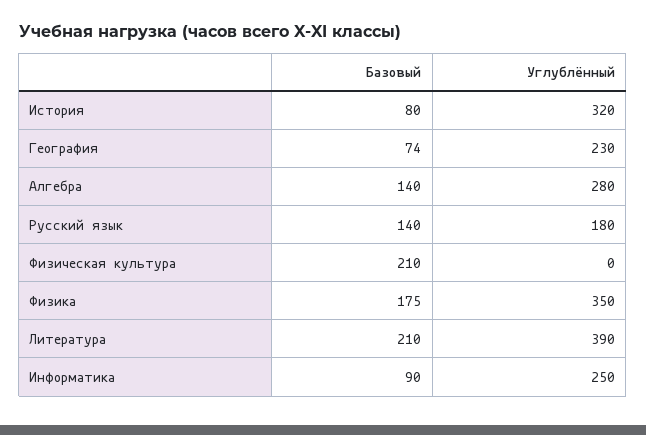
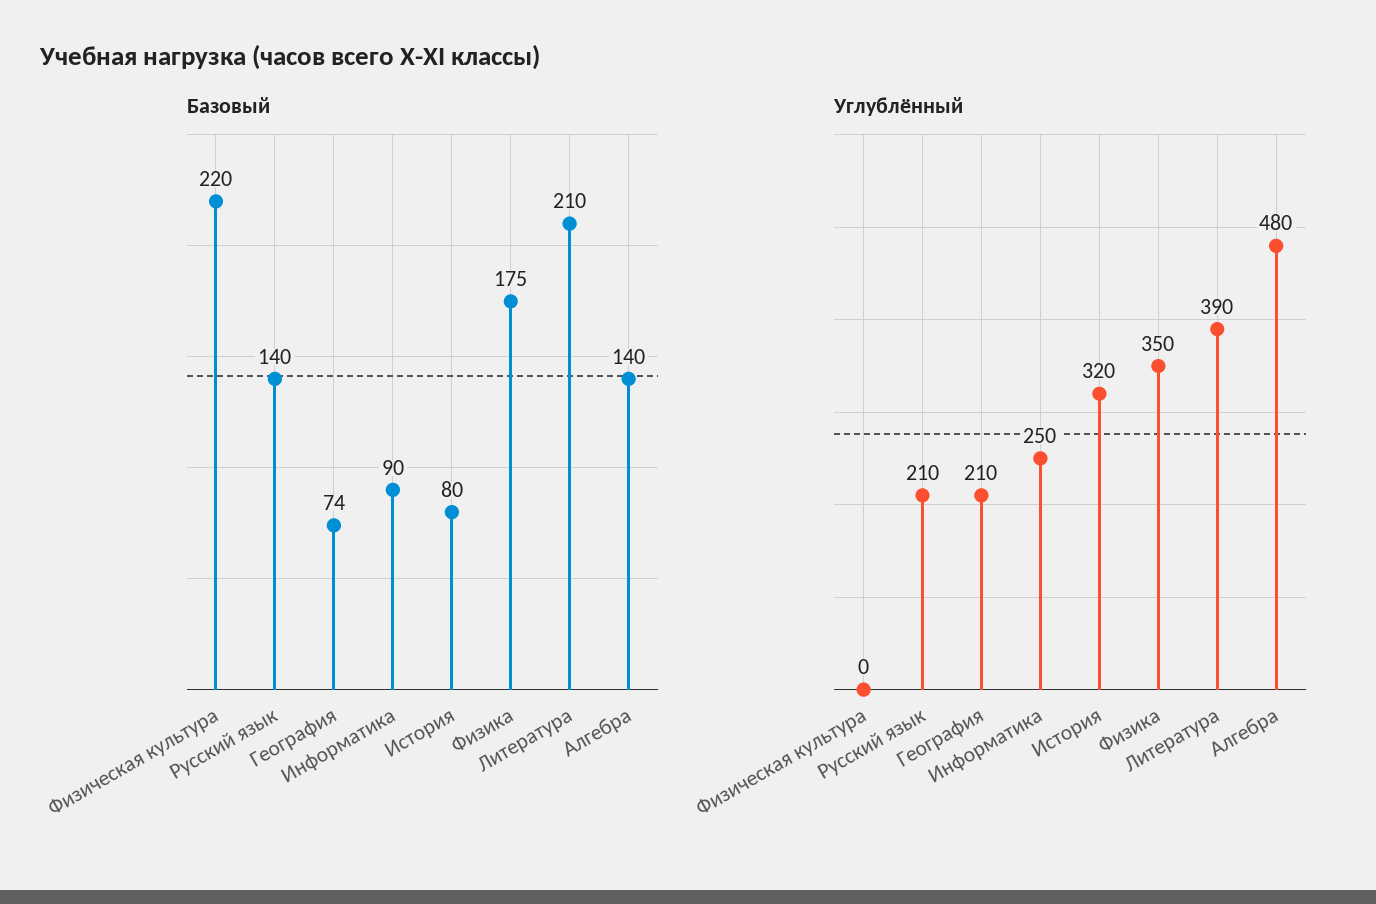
Углублённый, География: 230 -> 210
Углублённый, Алгебра: 280 -> 480
Углублённый, Русский язык: 180 -> 210
Базовый, Физическая культура: 210 -> 220

